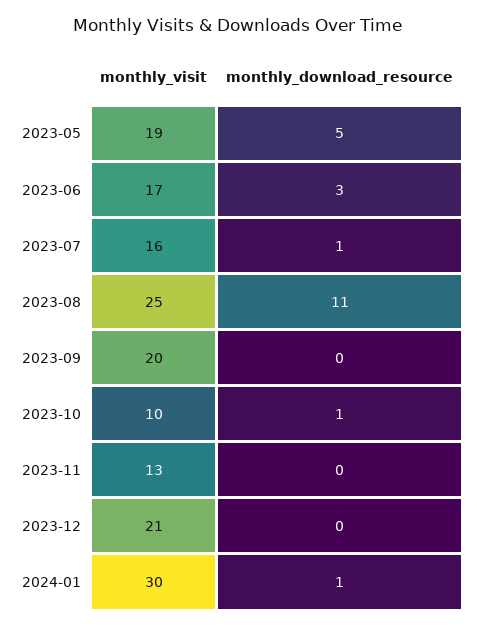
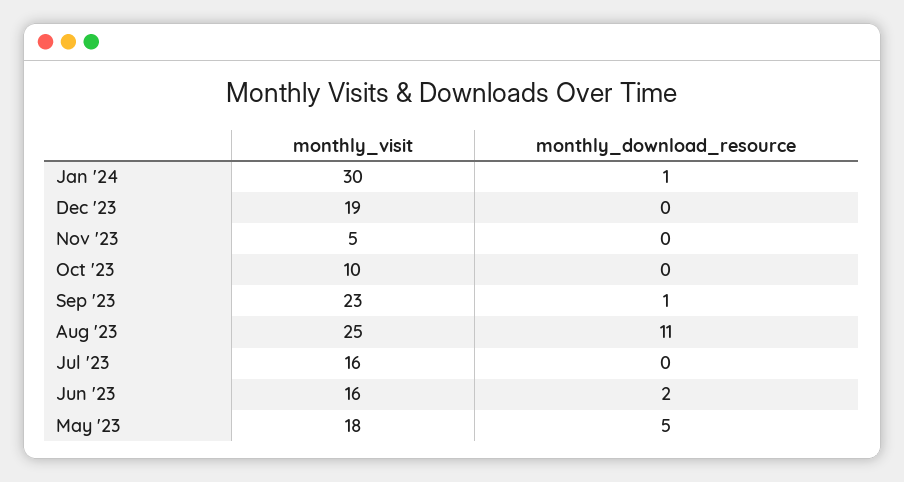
monthly_visit, 2023-05: 19 -> 18
monthly_visit, 2023-06: 17 -> 16
monthly_download_resource, 2023-06: 3 -> 2
monthly_download_resource, 2023-07: 1 -> 0
monthly_visit, 2023-09: 20 -> 23
monthly_download_resource, 2023-09: 0 -> 1
monthly_download_resource, 2023-10: 1 -> 0
monthly_visit, 2023-11: 13 -> 5
monthly_visit, 2023-12: 21 -> 19

